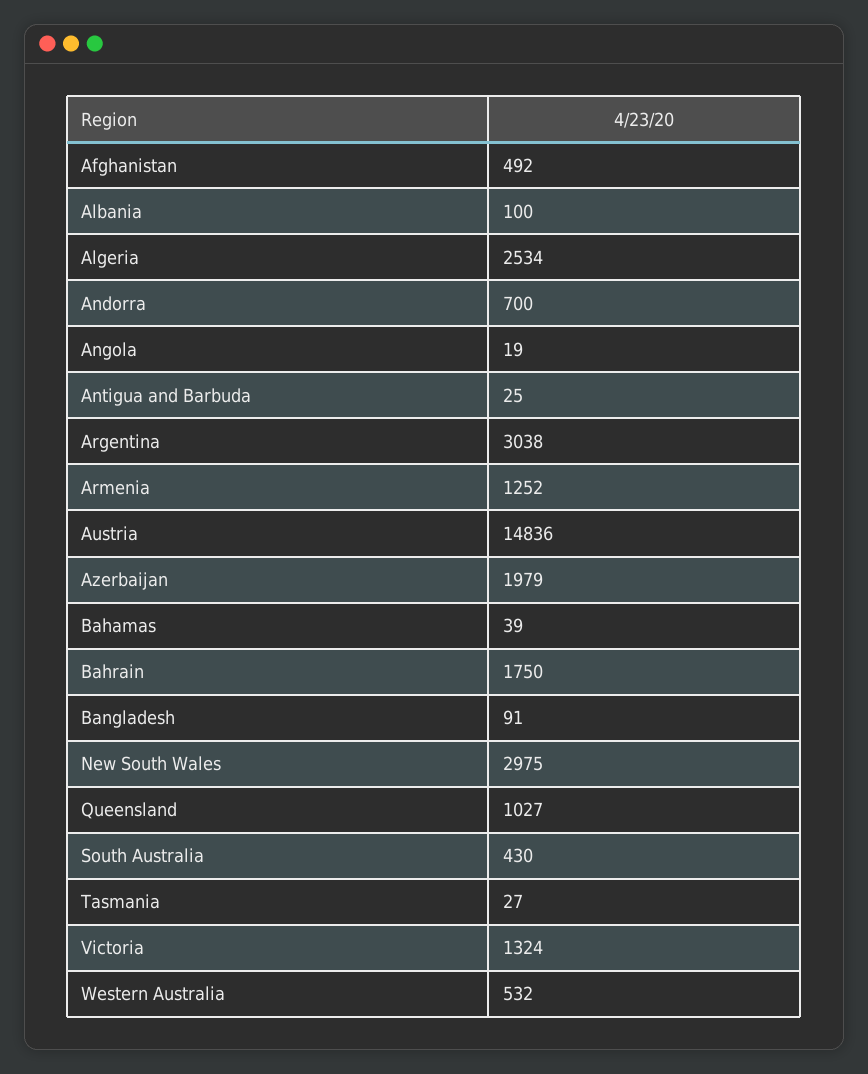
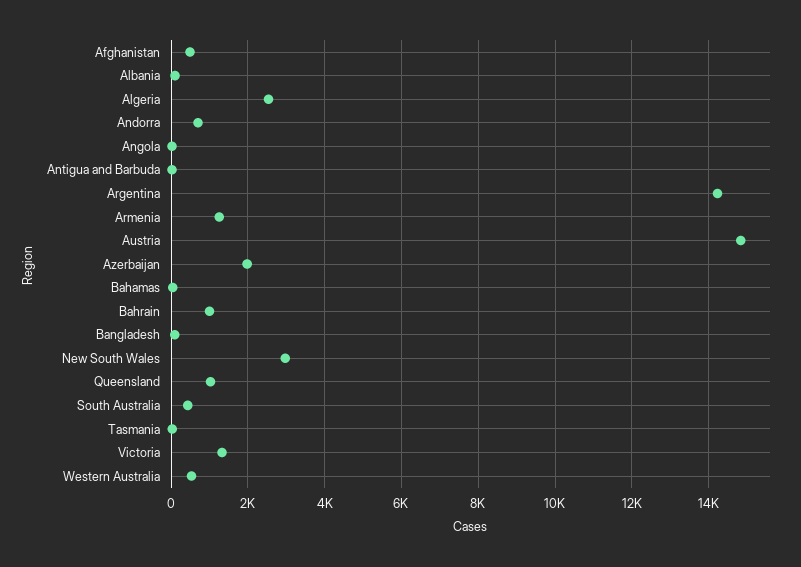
Argentina: 3038 -> 14200
Bahrain: 1750 -> 1000

